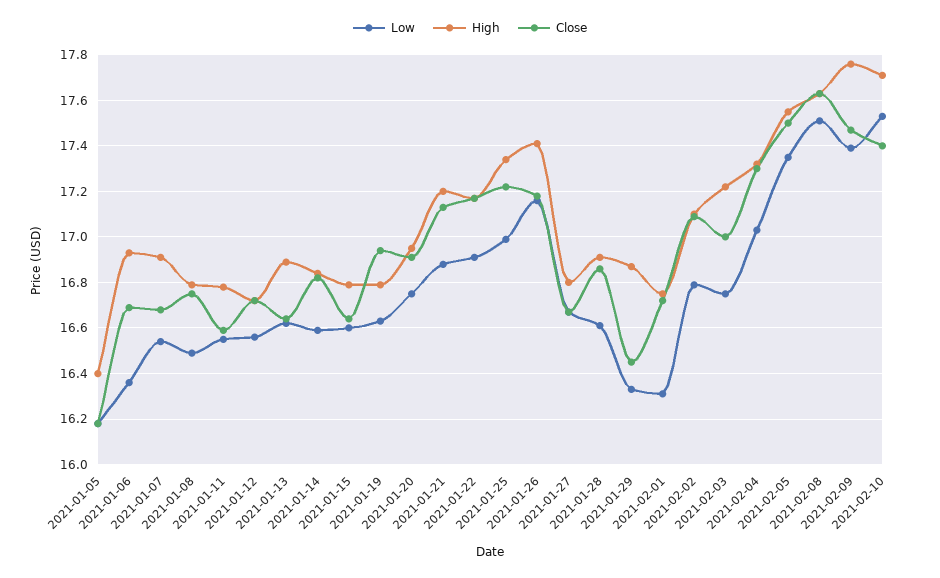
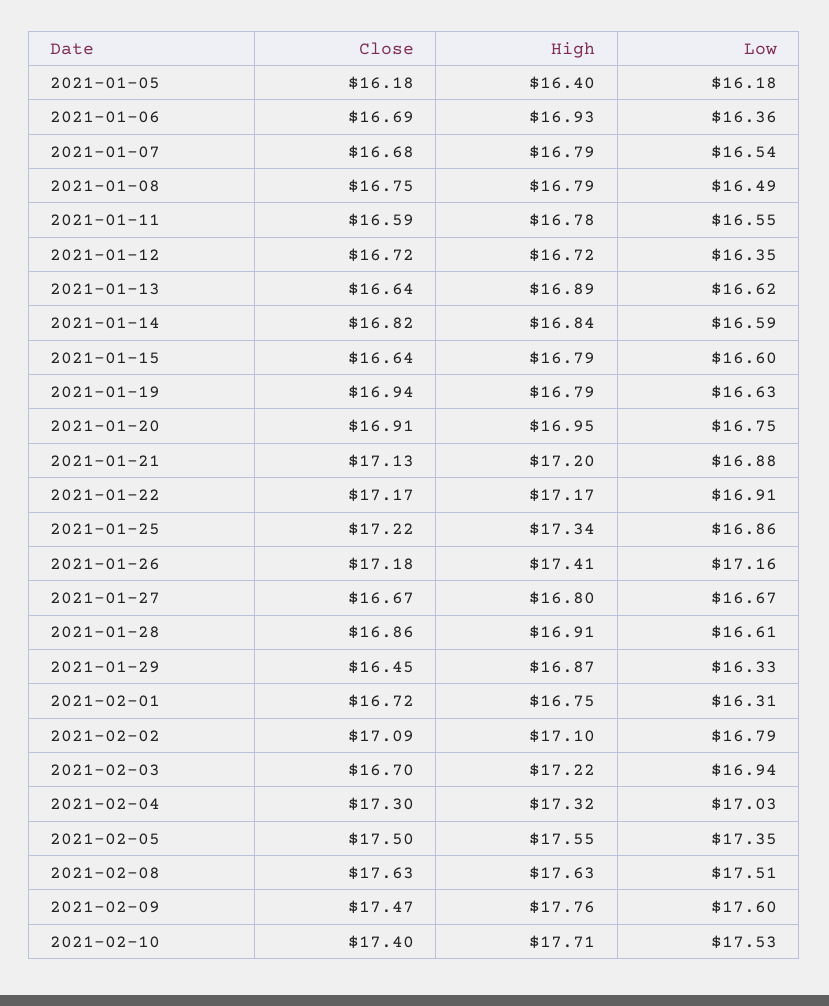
High, 2021-01-07: 16.9 -> 16.79
Low, 2021-01-12: 16.55 -> 16.35
Low, 2021-01-25: 17 -> 16.86
Low, 2021-02-03: 16.75 -> 16.94
Close, 2021-02-03: 17 -> 16.7
Low, 2021-02-09: 17.4 -> 17.6

